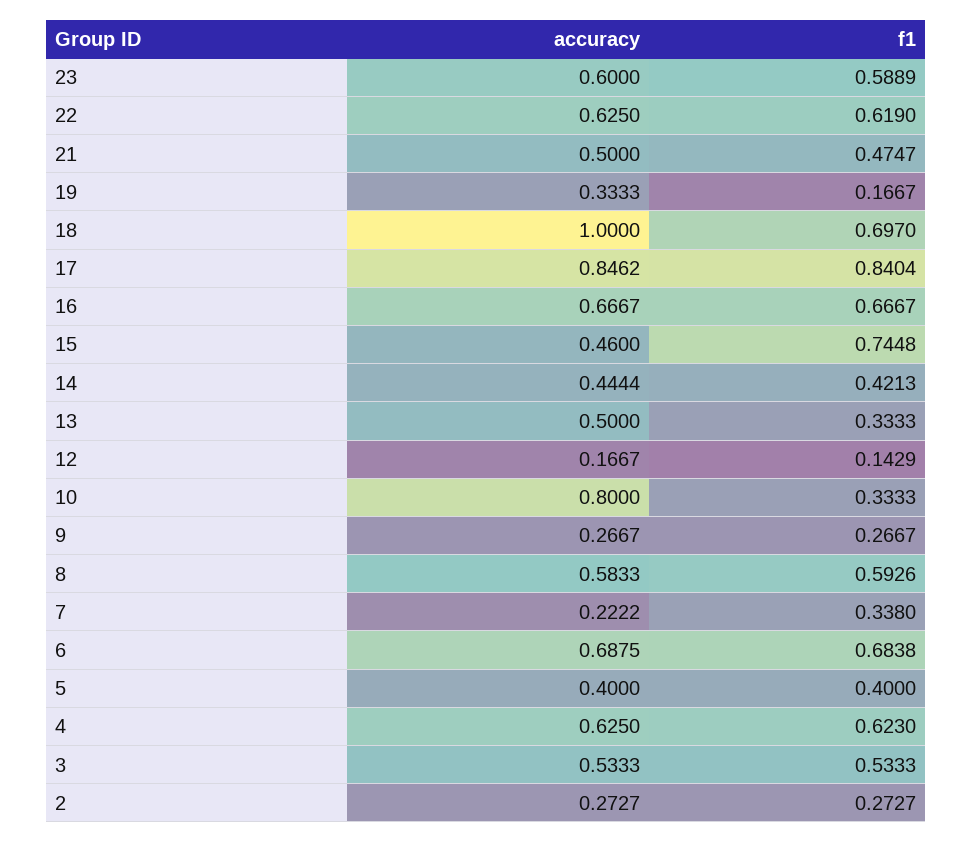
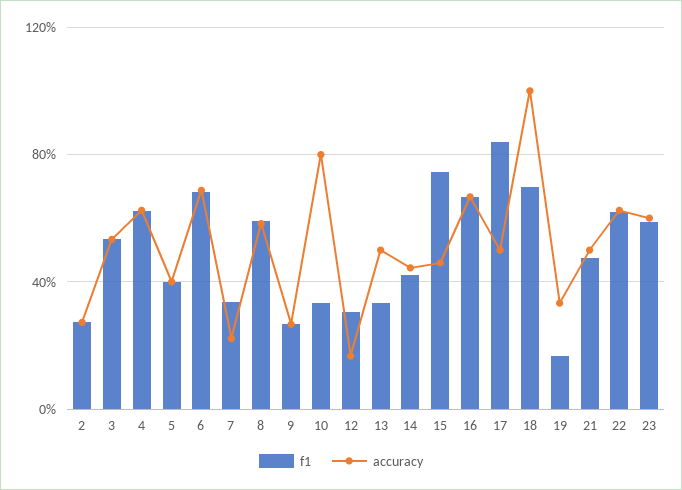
accuracy, 17: 0.8462 -> 0.5
f1, 12: 0.1429 -> 0.3

